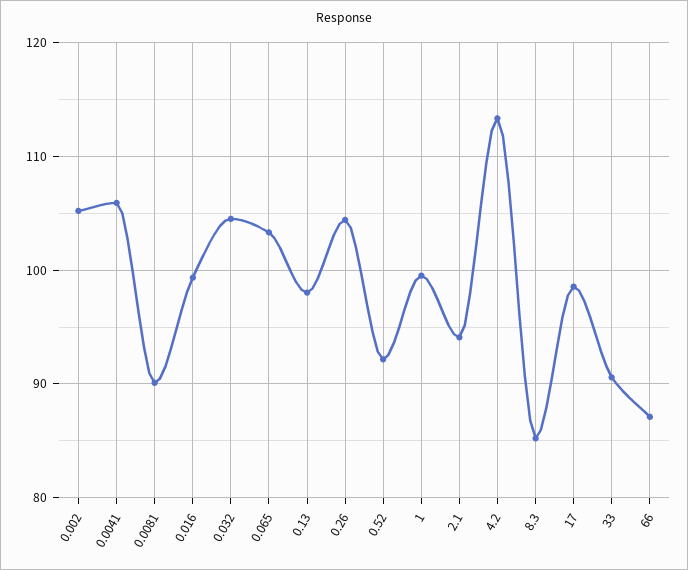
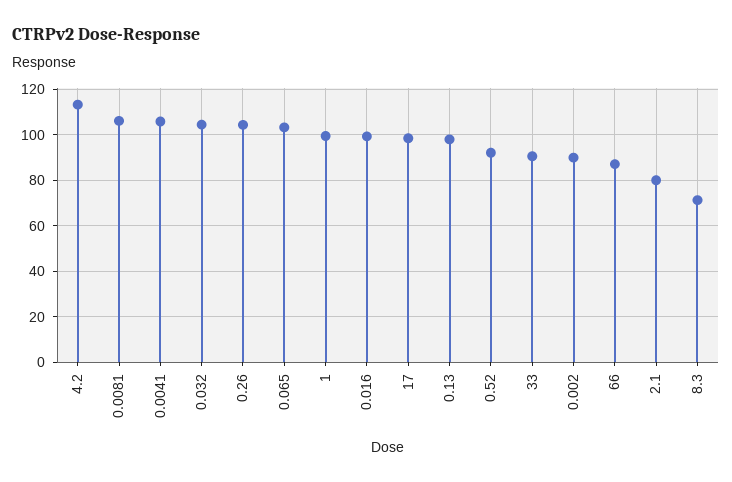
0.002: 105 -> 90
0.0081: 90 -> 105
2.1: 94 -> 80
8.3: 85 -> 70

